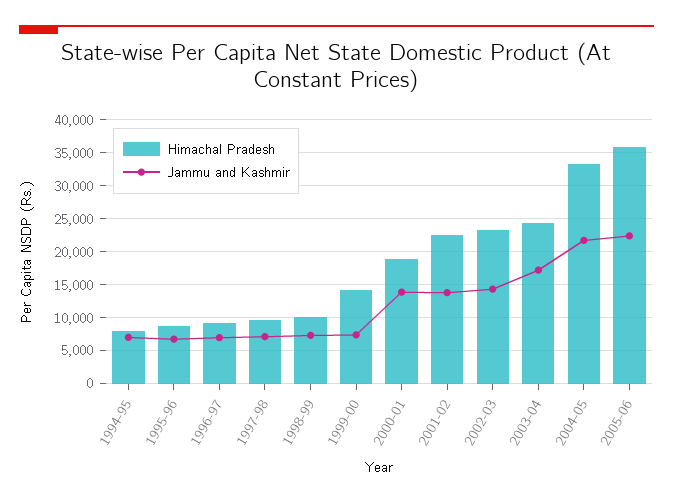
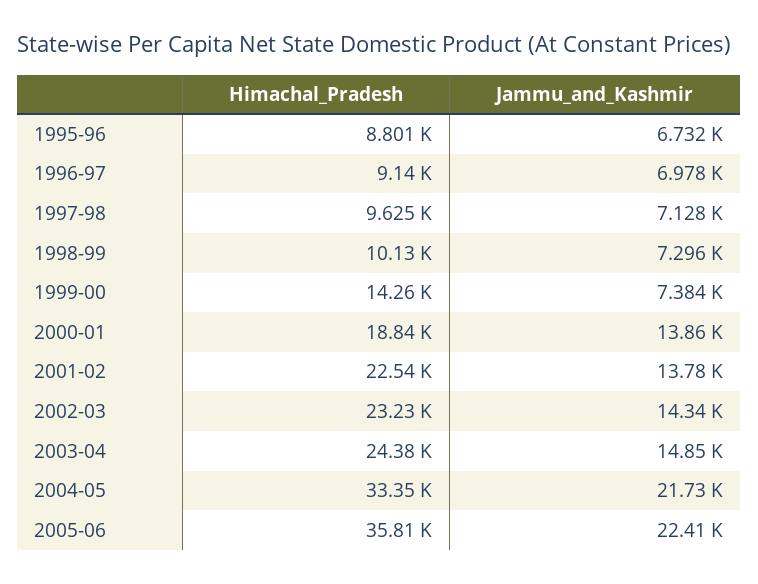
Himachal Pradesh, 1994-95: 8000 -> none
Jammu and Kashmir, 1994-95: 7000 -> none
Jammu and Kashmir, 2003-04: 17000 -> 14850

